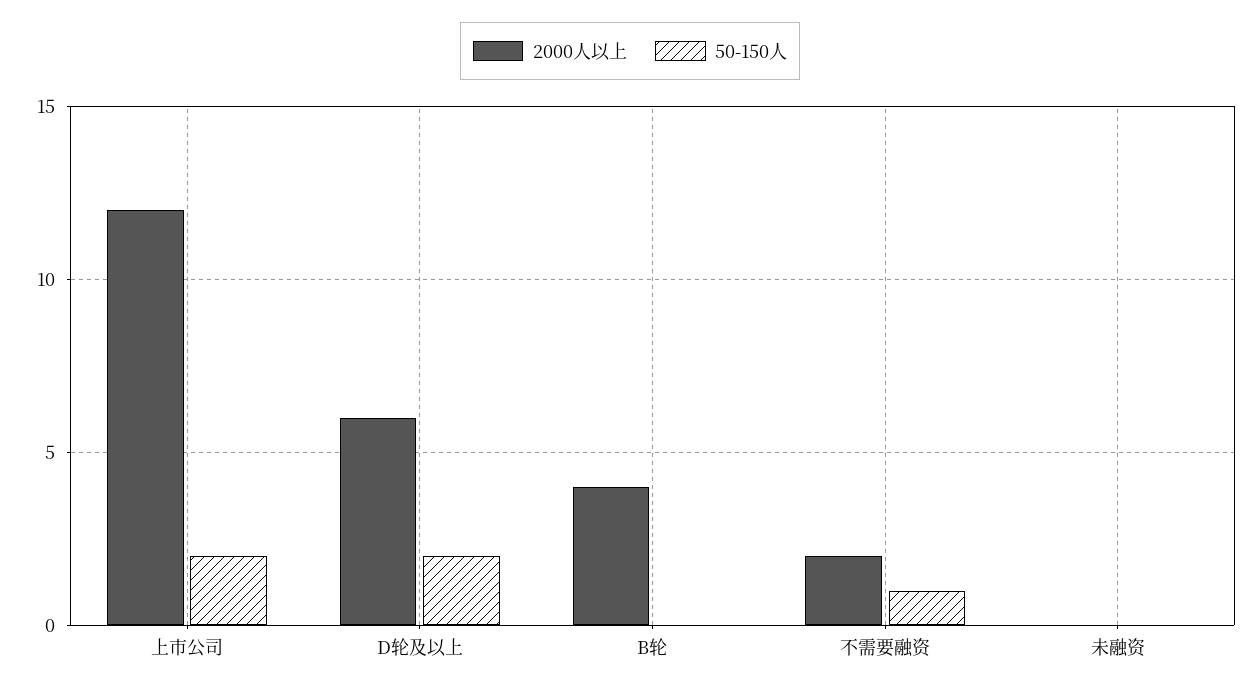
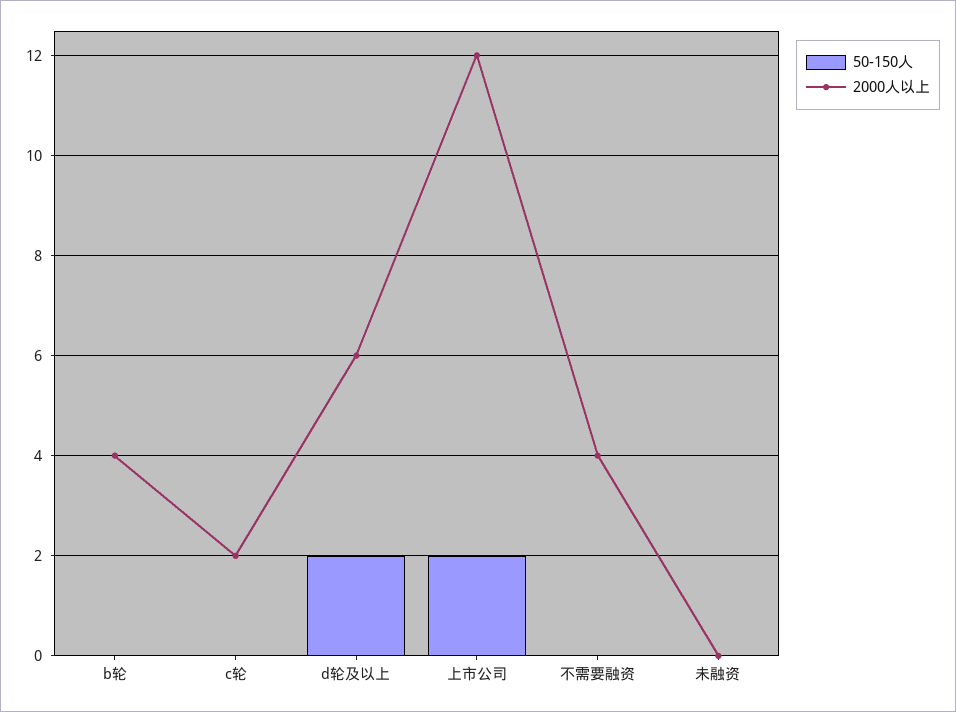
2000人以上, 不需要融资: 2 -> 4
50-150人, 不需要融资: 1 -> 0
50-150人, c轮: none -> 0
2000人以上, c轮: none -> 2

